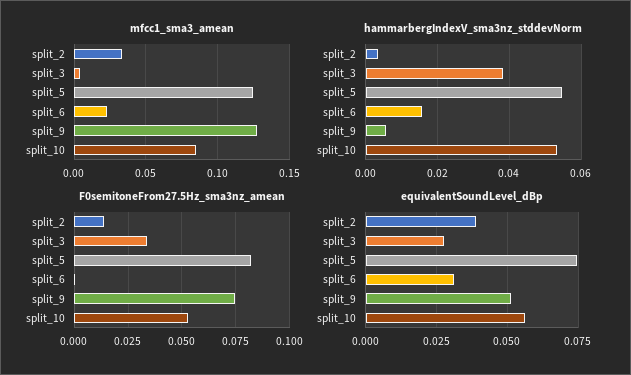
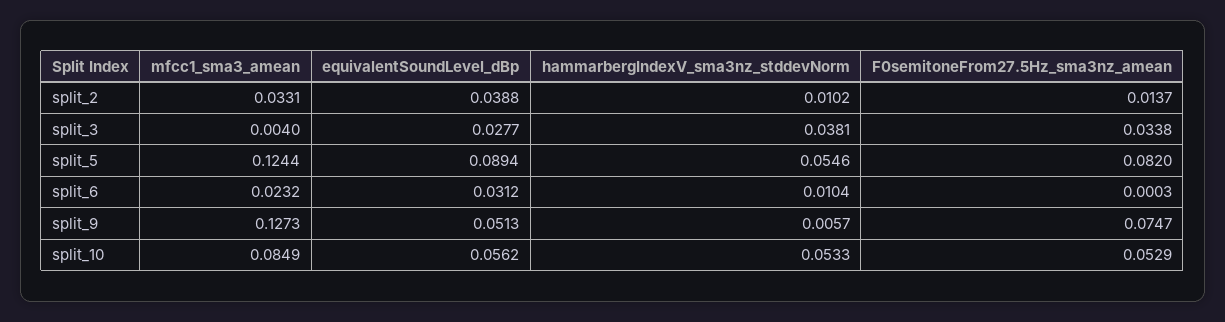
hammarbergIndexV_sma3nz_stddevNorm, split_2: 0.004 -> 0.0102
hammarbergIndexV_sma3nz_stddevNorm, split_6: 0.016 -> 0.0104
equivalentSoundLevel_dBp, split_5: 0.075 -> 0.0894

